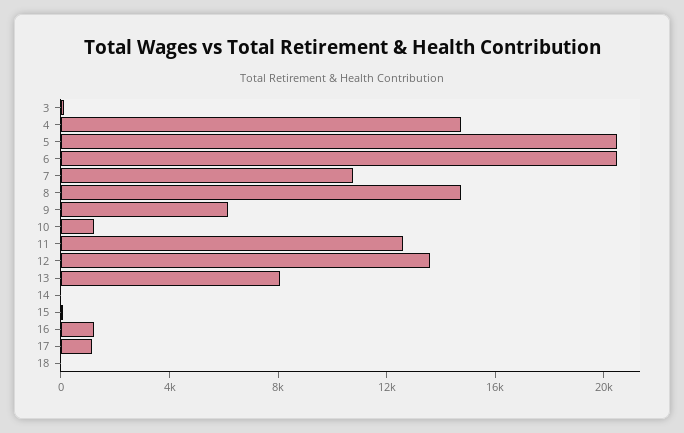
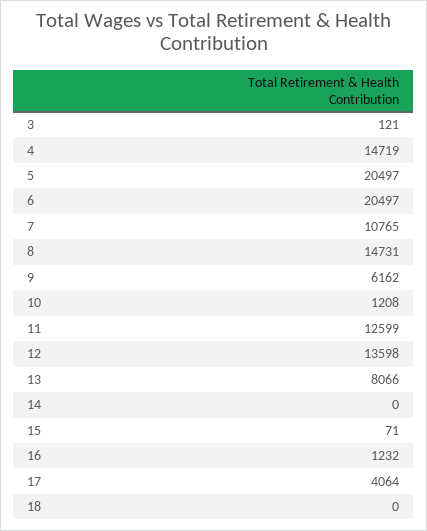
17: 1000 -> 4064

